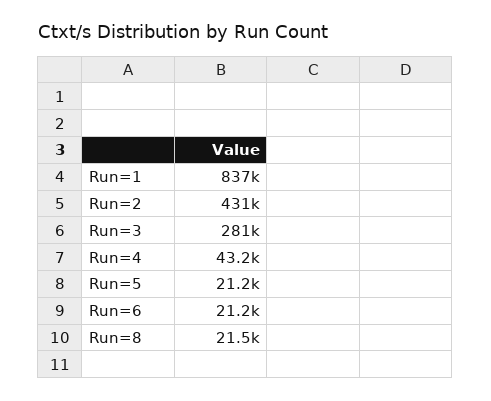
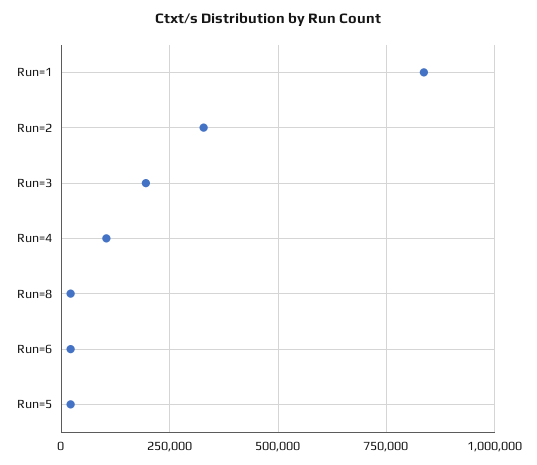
Run=2: 431000 -> 325000
Run=3: 281000 -> 200000
Run=4: 43200 -> 100000

